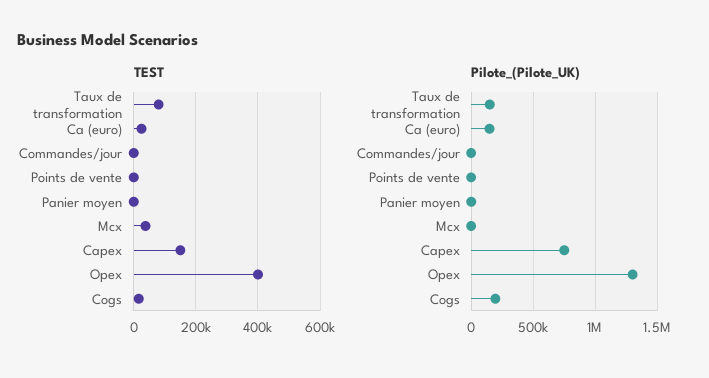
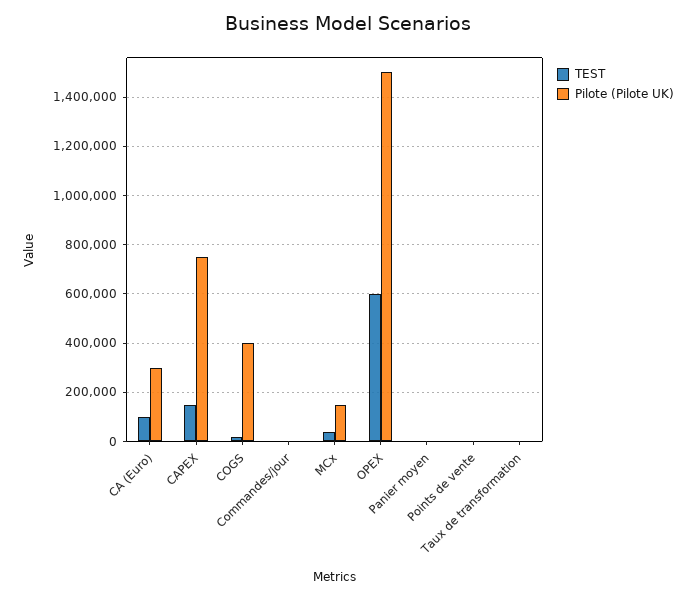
TEST, Taux de transformation: 80000 -> 0
TEST, Ca (euro): 20000 -> 100000
TEST, Opex: 400000 -> 600000
Pilote_(Pilote_UK), Taux de transformation: 150000 -> 0
Pilote_(Pilote_UK), Ca (euro): 150000 -> 300000
Pilote_(Pilote_UK), Mcx: 0 -> 150000
Pilote_(Pilote_UK), Opex: 1300000 -> 1500000
Pilote_(Pilote_UK), Cogs: 200000 -> 400000

